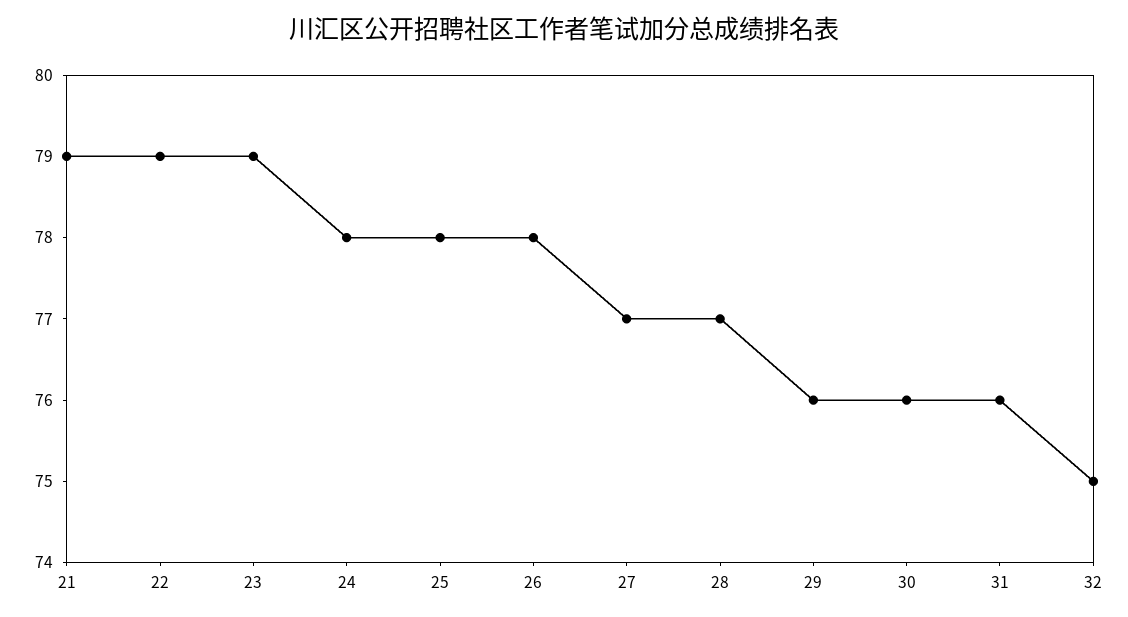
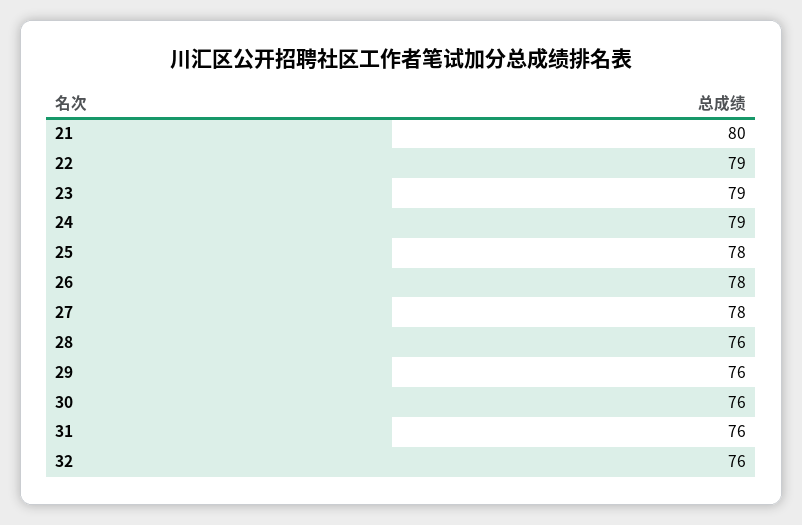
21: 79 -> 80
24: 78 -> 79
27: 77 -> 78
28: 77 -> 76
32: 75 -> 76

